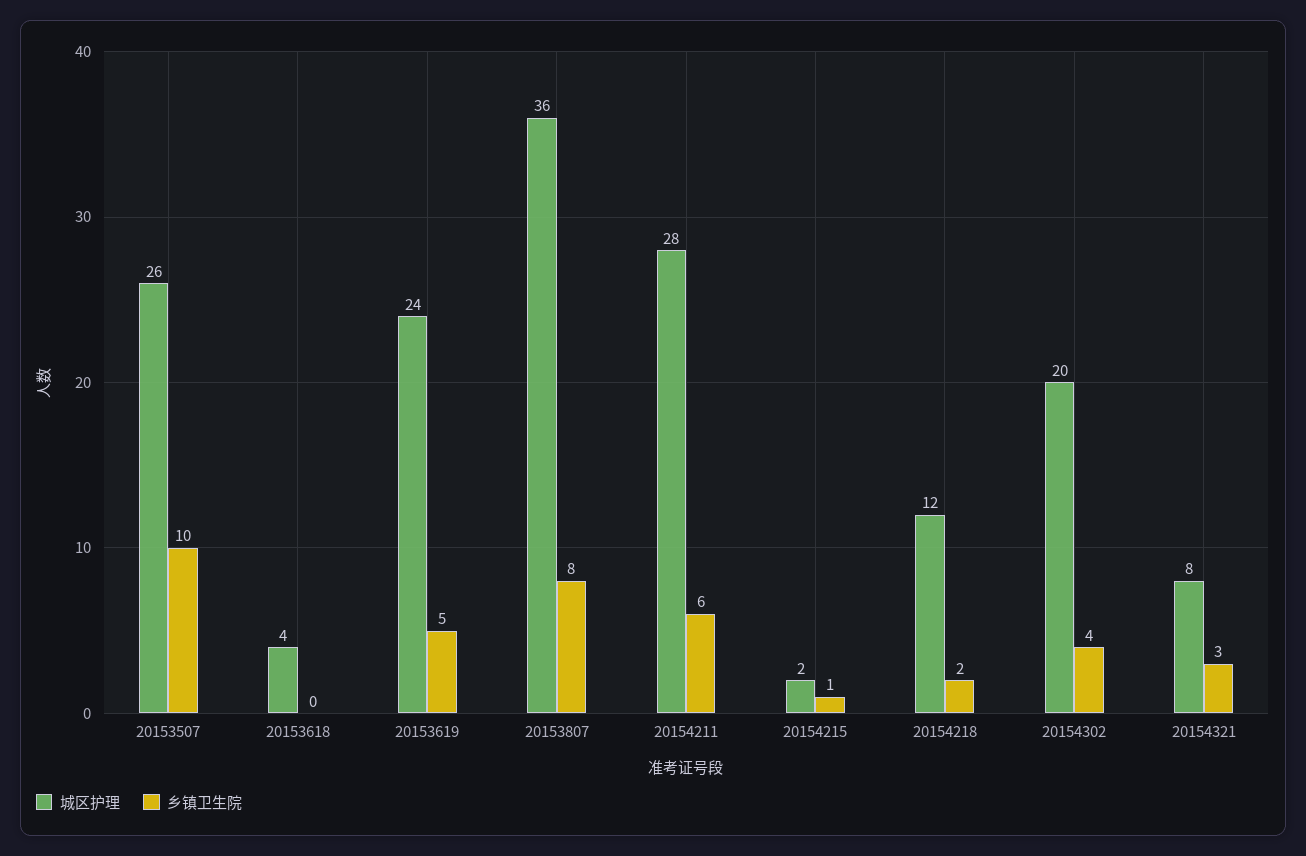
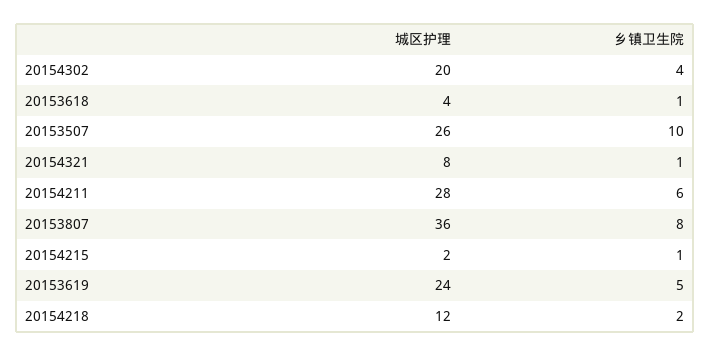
乡镇卫生院, 20153618: 0 -> 1
乡镇卫生院, 20154321: 3 -> 1

